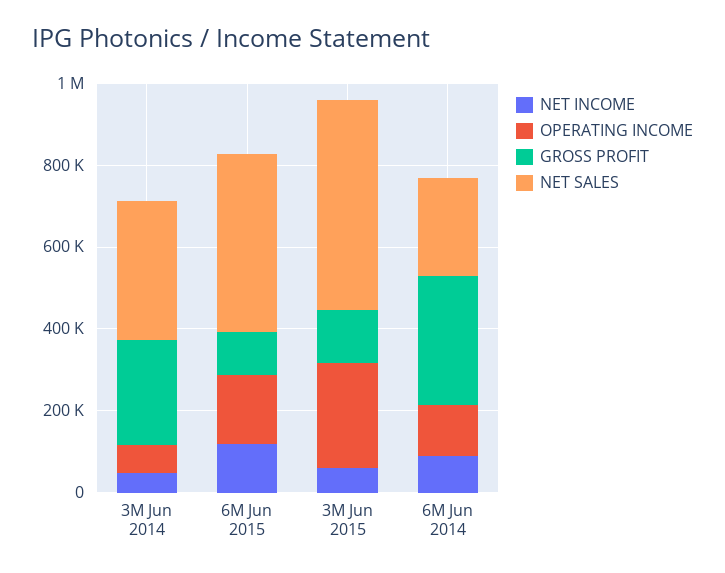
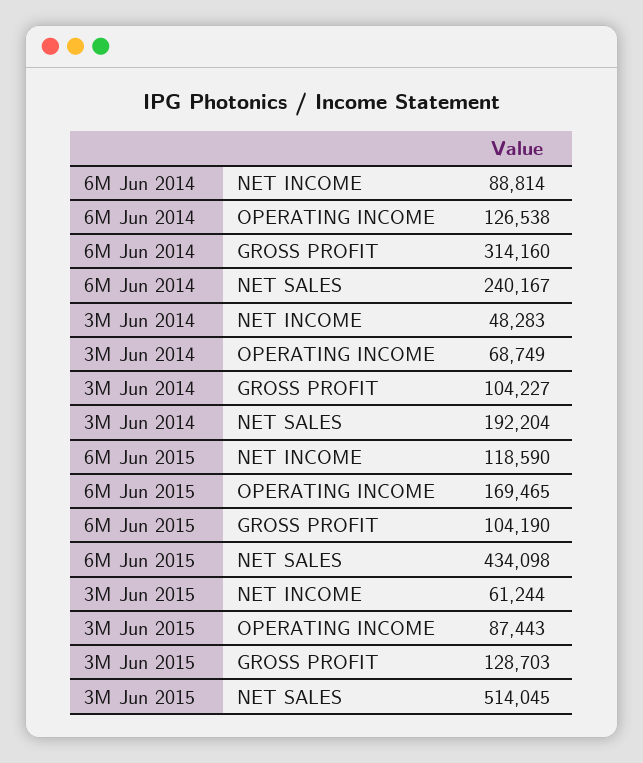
GROSS PROFIT, 3M Jun 2014: 250000 -> 104227
NET SALES, 3M Jun 2014: 350000 -> 192204
OPERATING INCOME, 3M Jun 2015: 250000 -> 87443

